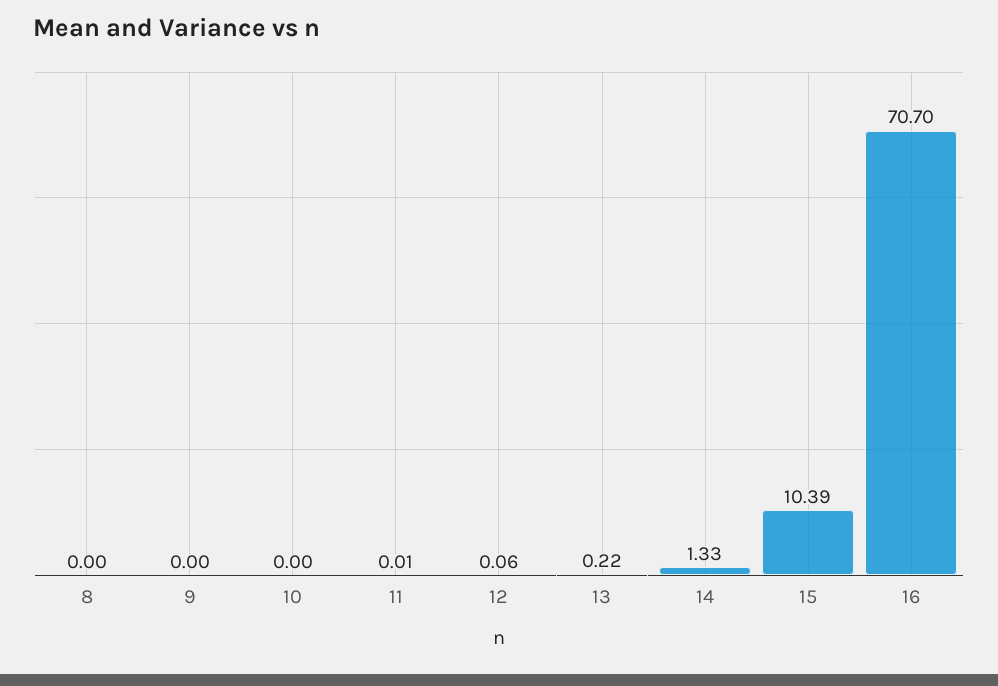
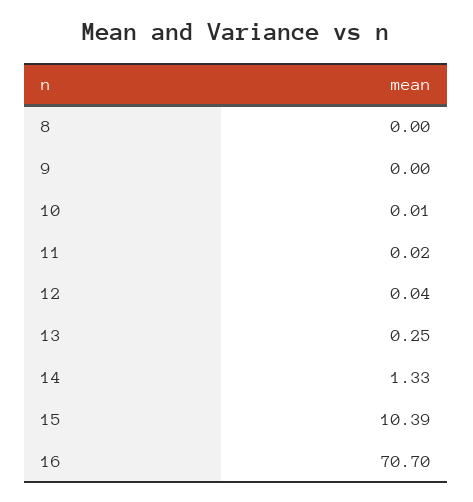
10: 0 -> 0.01
11: 0.01 -> 0.02
12: 0.06 -> 0.04
13: 0.22 -> 0.25

